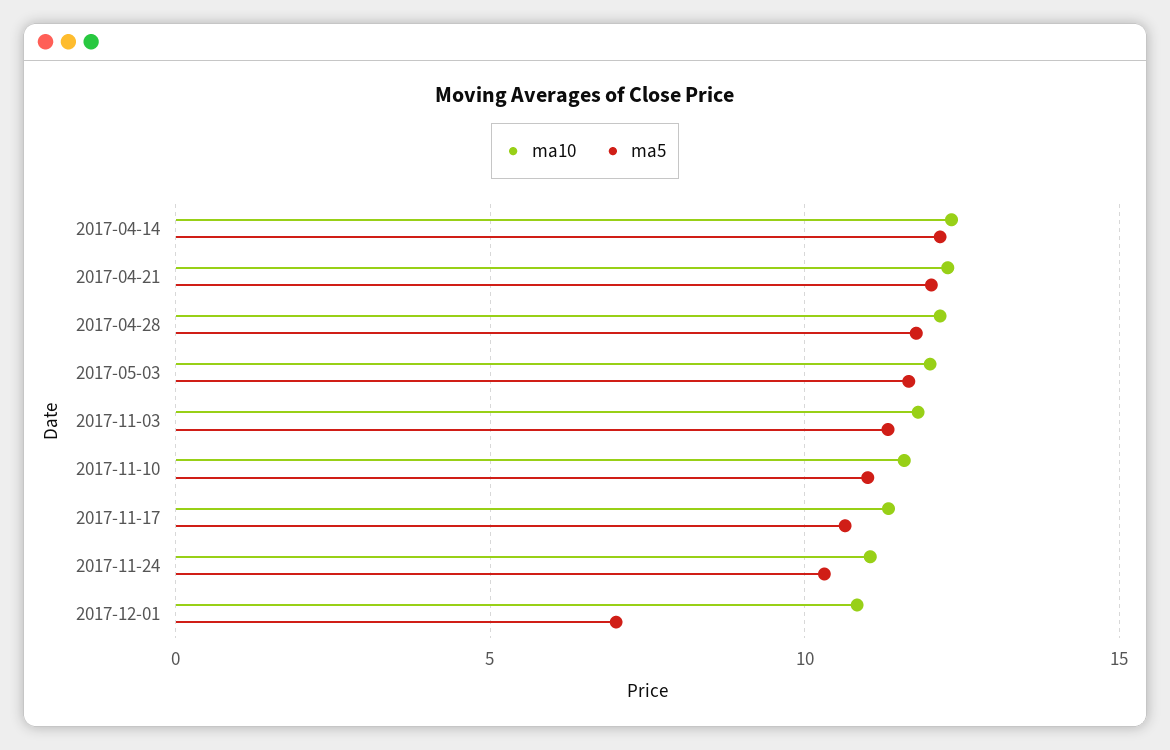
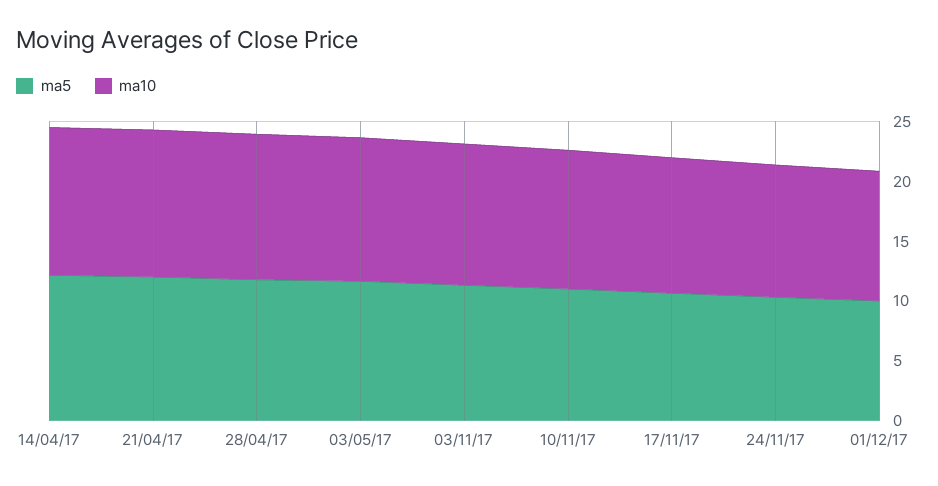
ma5, 2017-12-01: 7 -> 10

